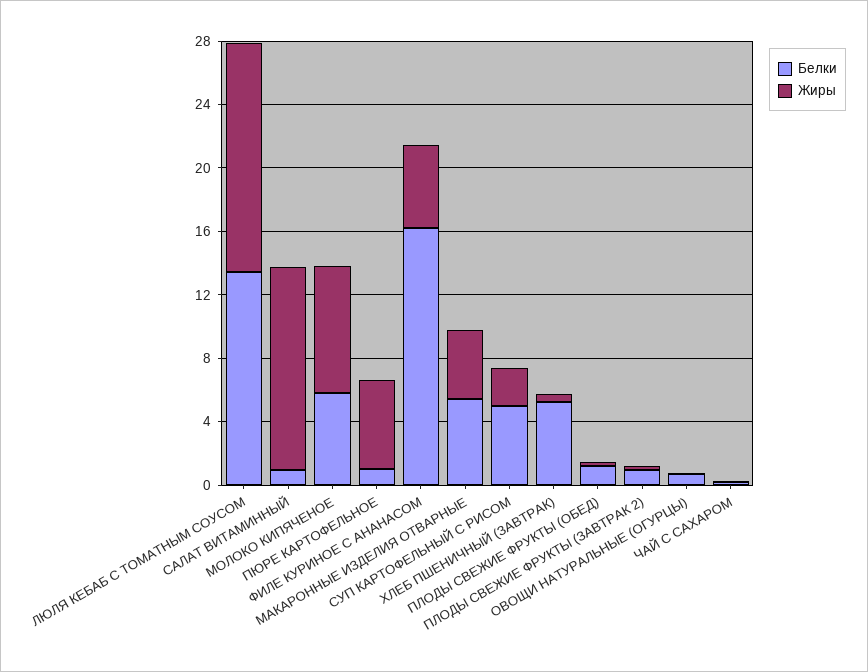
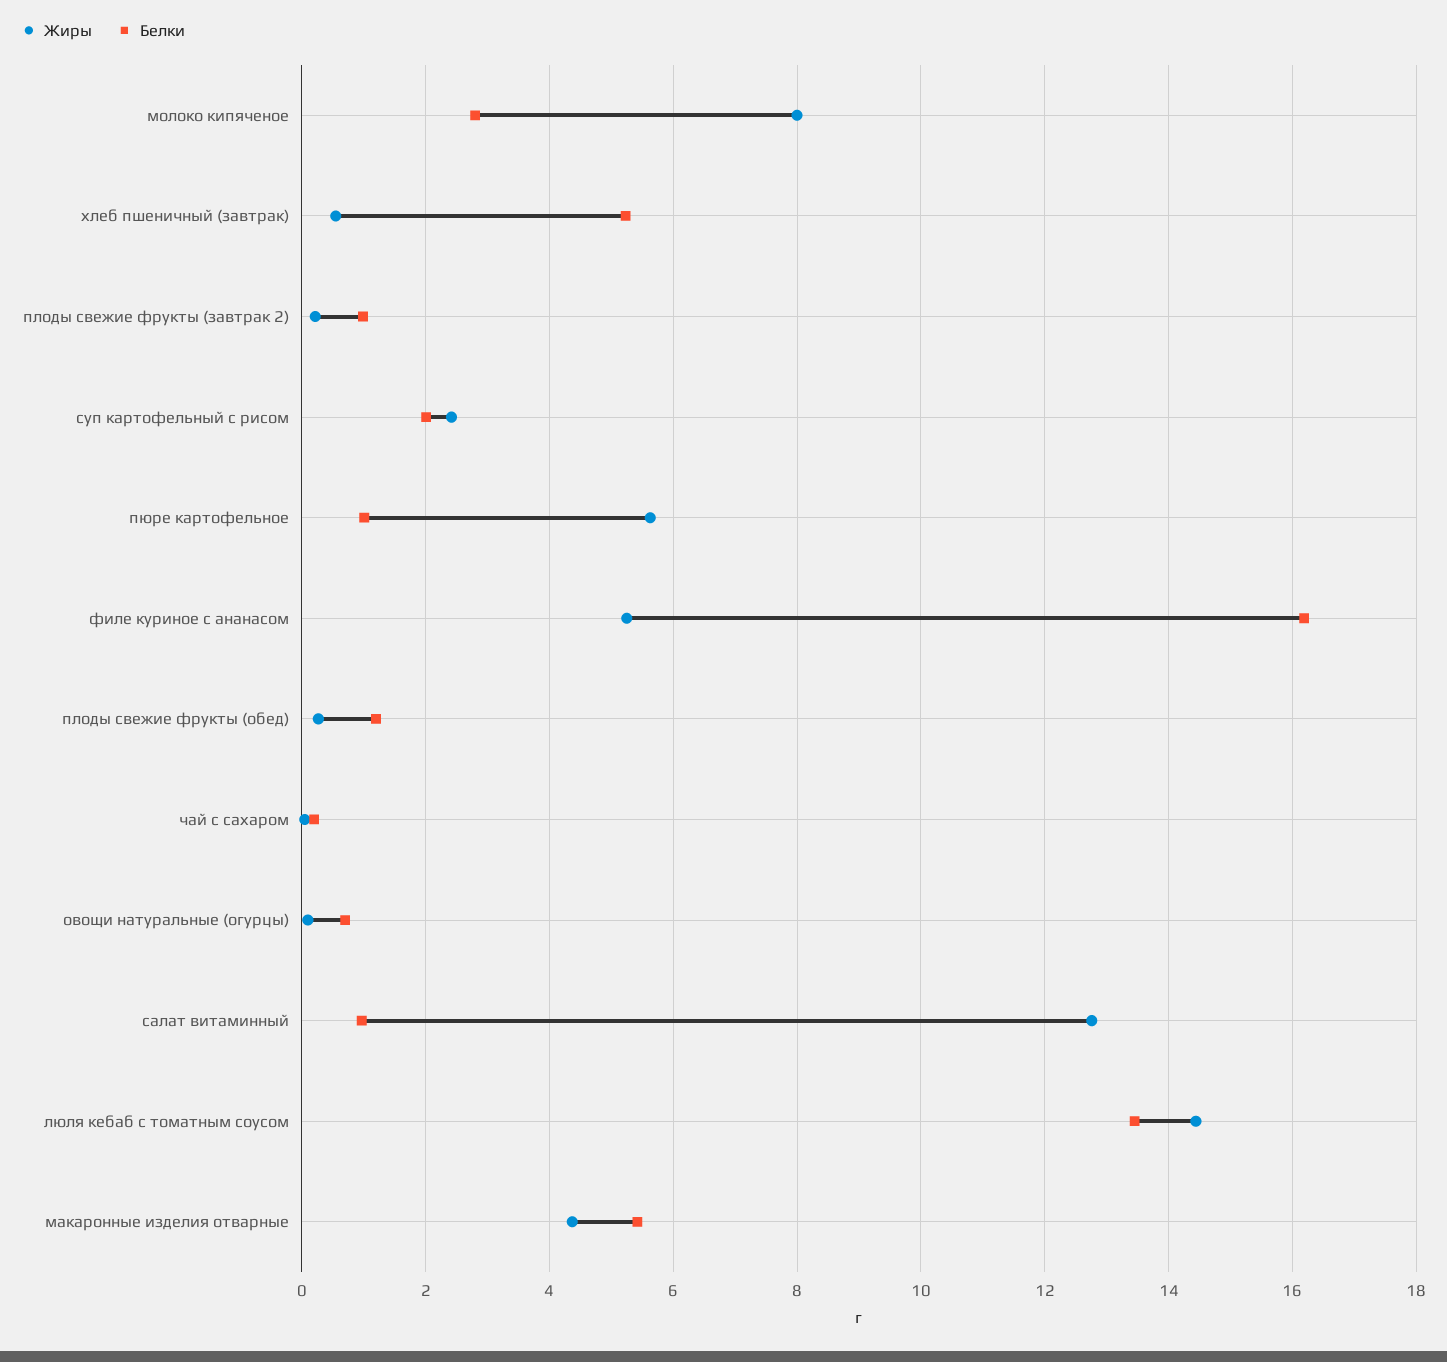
Белки, МОЛОКО КИПЯЧЕНОЕ: 6 -> 2.8
Белки, СУП КАРТОФЕЛЬНЫЙ С РИСОМ: 5 -> 2

